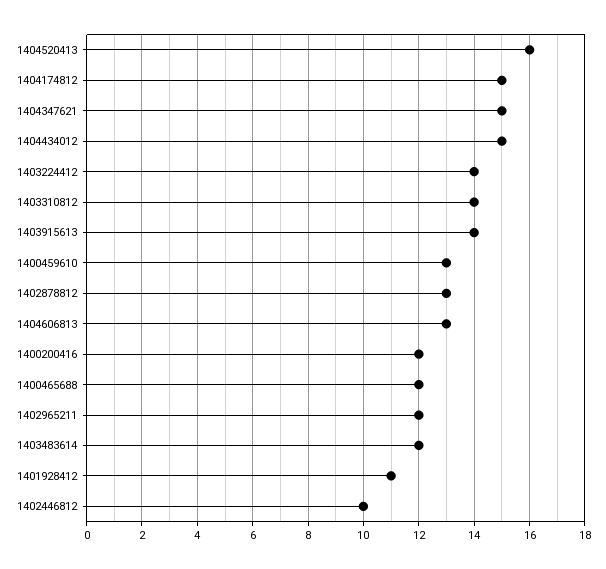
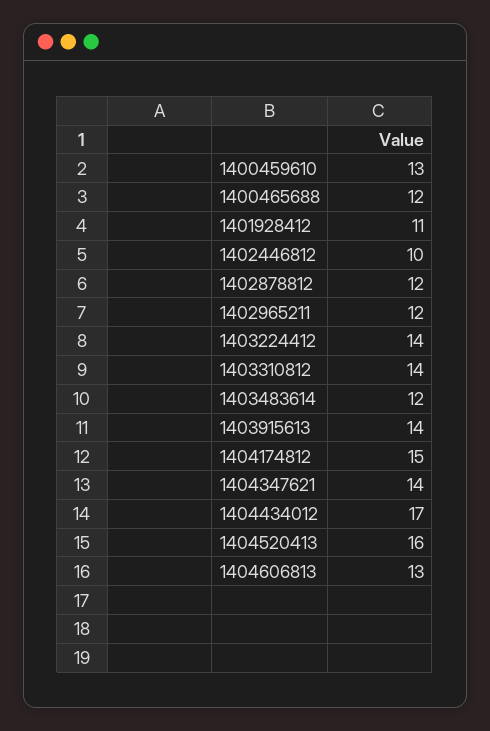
1404347621: 15 -> 14
1404434012: 15 -> 17
1402878812: 13 -> 12
1400200416: 12 -> none

